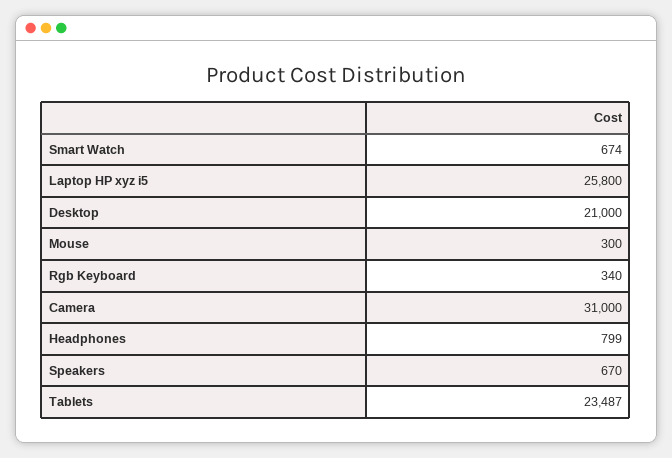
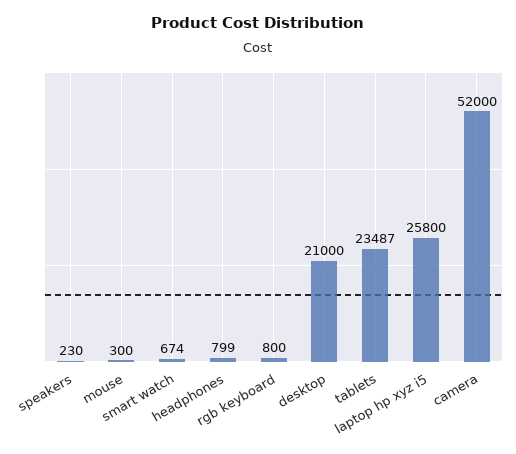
Rgb Keyboard: 340 -> 800
Camera: 31000 -> 52000
Speakers: 670 -> 230

